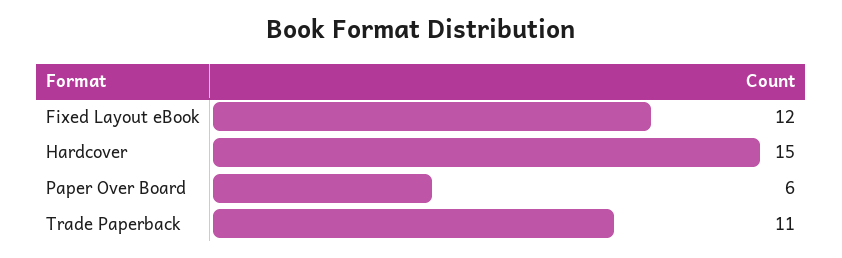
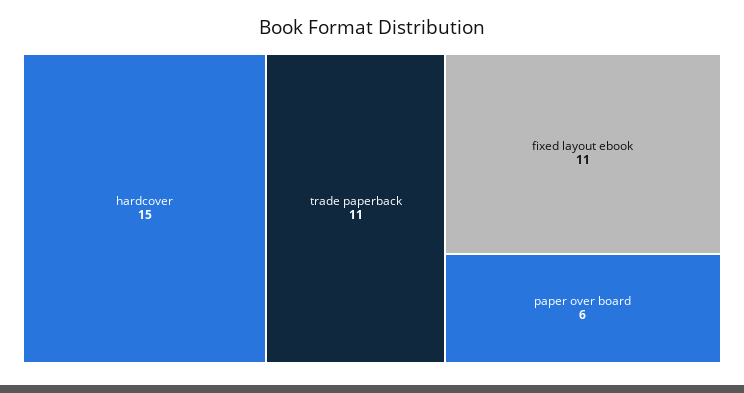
Fixed Layout eBook: 12 -> 11

